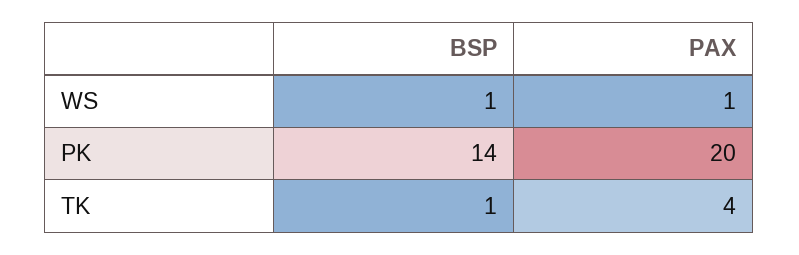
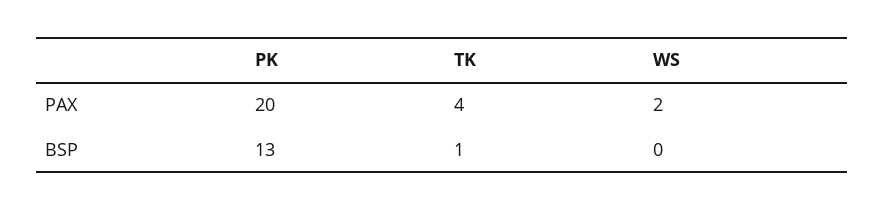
BSP, WS: 1 -> 0
PAX, WS: 1 -> 2
BSP, PK: 14 -> 13

